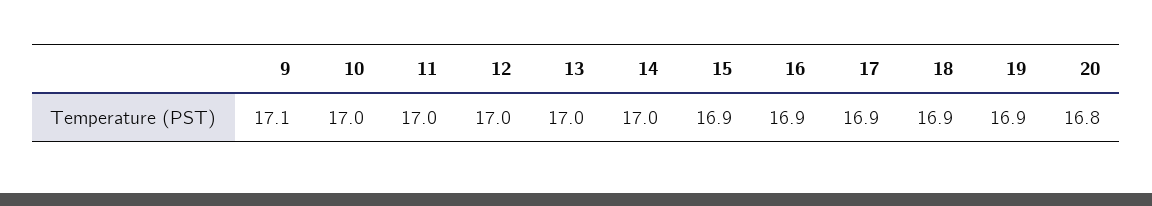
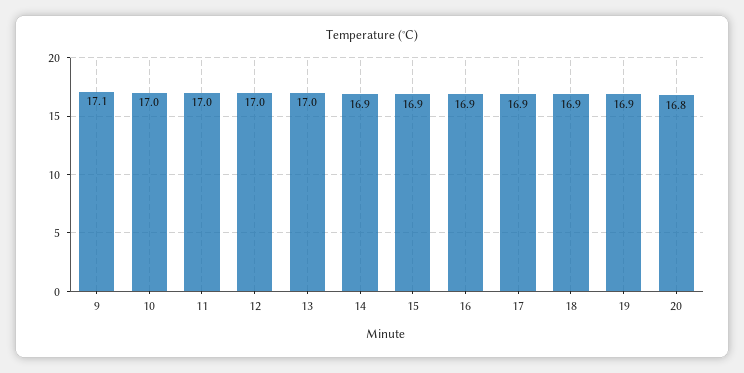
14: 17 -> 16.9

